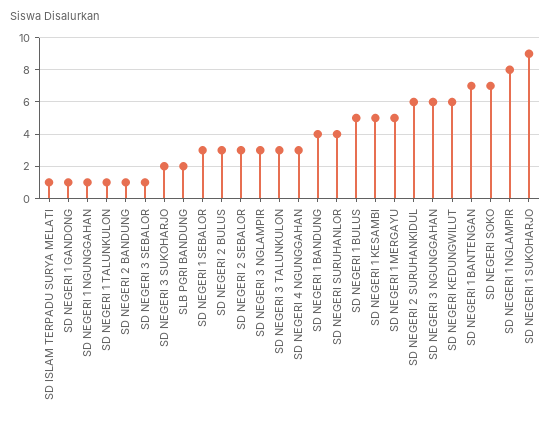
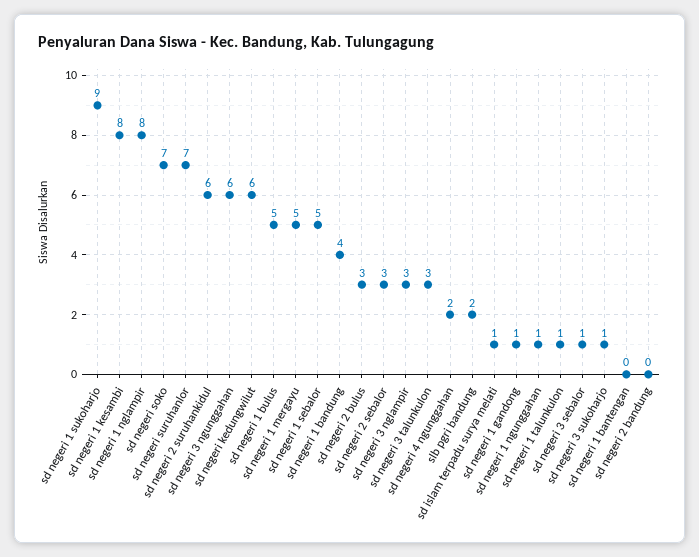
SD NEGERI 2 BANDUNG: 1 -> 0
SD NEGERI 3 SUKOHARJO: 2 -> 1
SD NEGERI 1 SEBALOR: 3 -> 5
SD NEGERI 4 NGUNGGAHAN: 3 -> 2
SD NEGERI SURUHANLOR: 4 -> 7
SD NEGERI 1 KESAMBI: 5 -> 8
SD NEGERI 1 BANTENGAN: 7 -> 0

